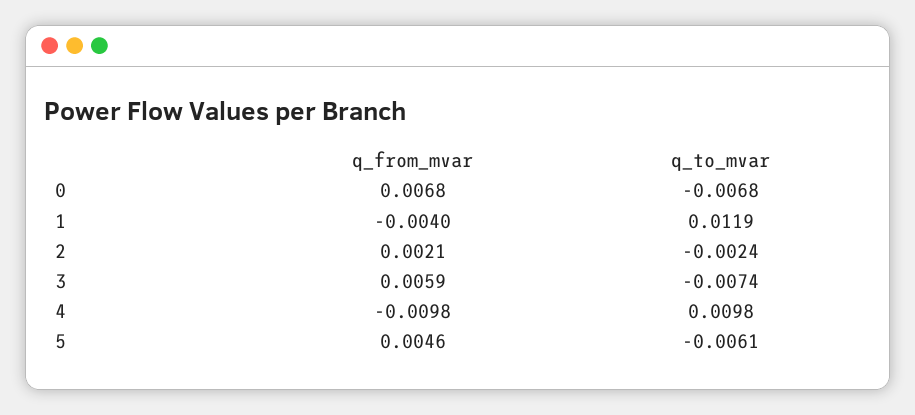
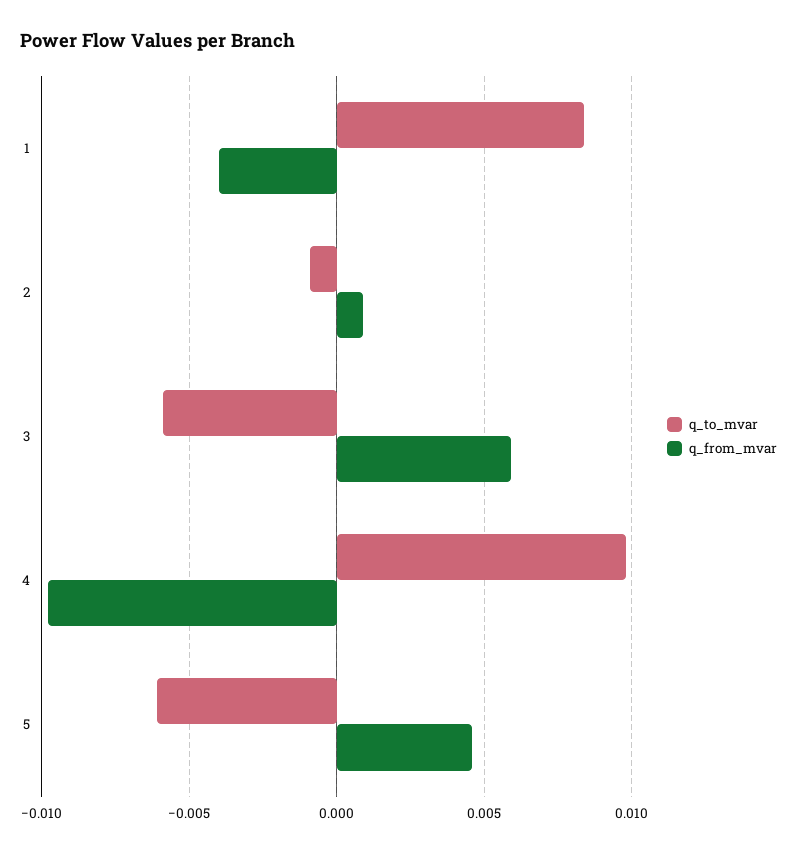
q_from_mvar, 0: 0.0068 -> none
q_to_mvar, 0: -0.0068 -> none
q_to_mvar, 1: 0.0119 -> 0.0085
q_from_mvar, 2: 0.0021 -> 0.001
q_to_mvar, 2: -0.0024 -> -0.001
q_to_mvar, 3: -0.0074 -> -0.006

